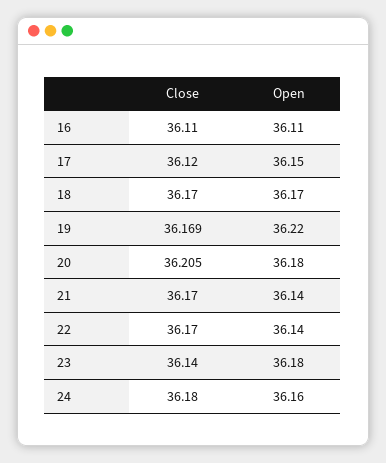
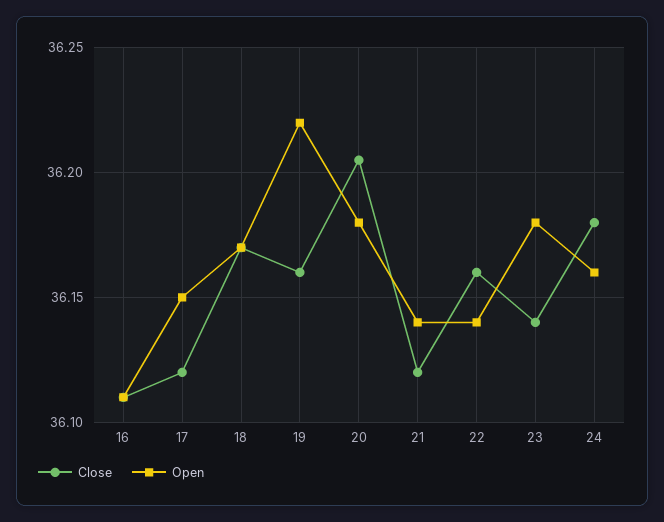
Close, 19: 36.169 -> 36.16
Close, 21: 36.17 -> 36.12
Close, 22: 36.17 -> 36.16

